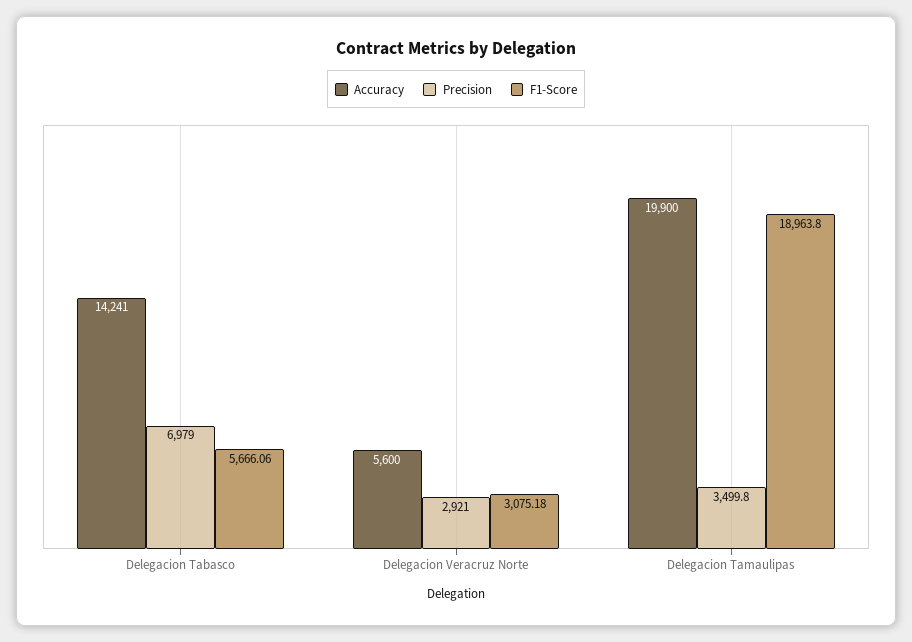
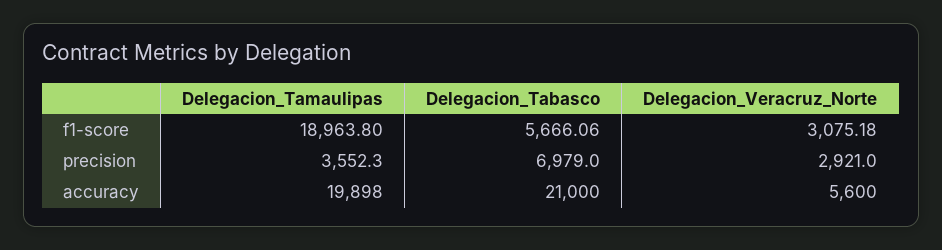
Accuracy, Delegacion Tabasco: 14241 -> 21000
Accuracy, Delegacion Tamaulipas: 19900 -> 19898
Precision, Delegacion Tamaulipas: 3499.8 -> 3552.3

